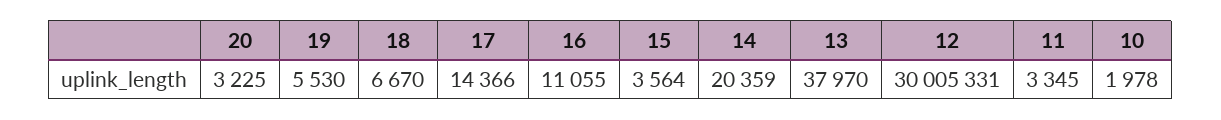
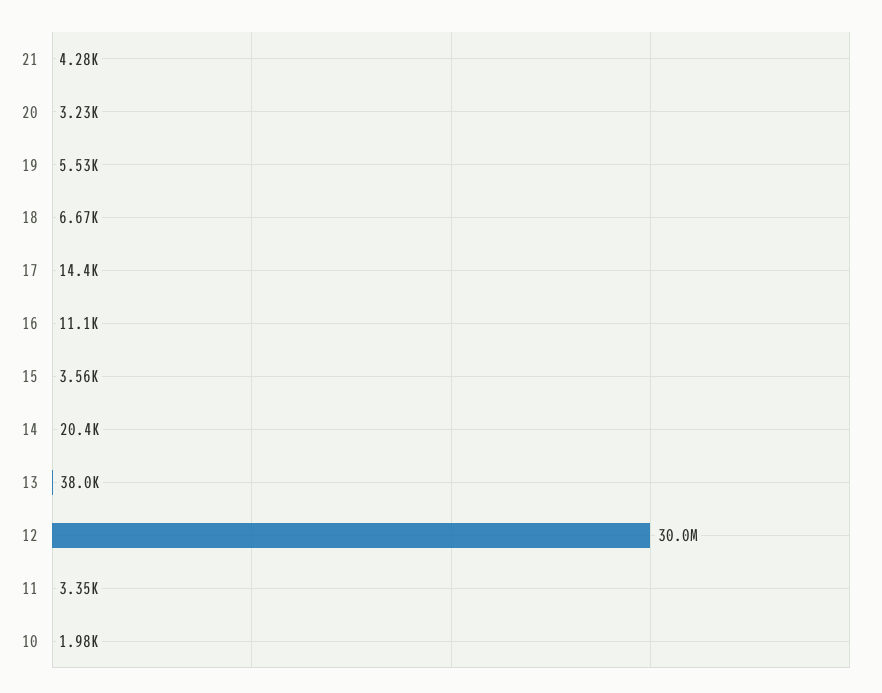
21: none -> 4280

